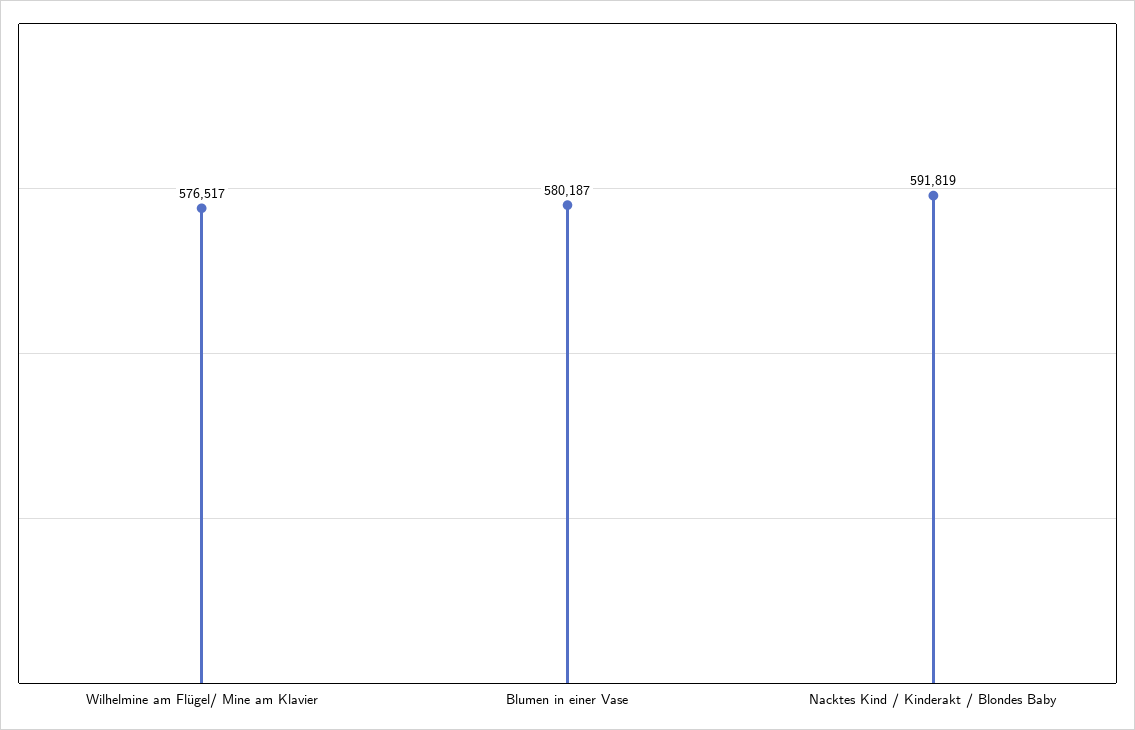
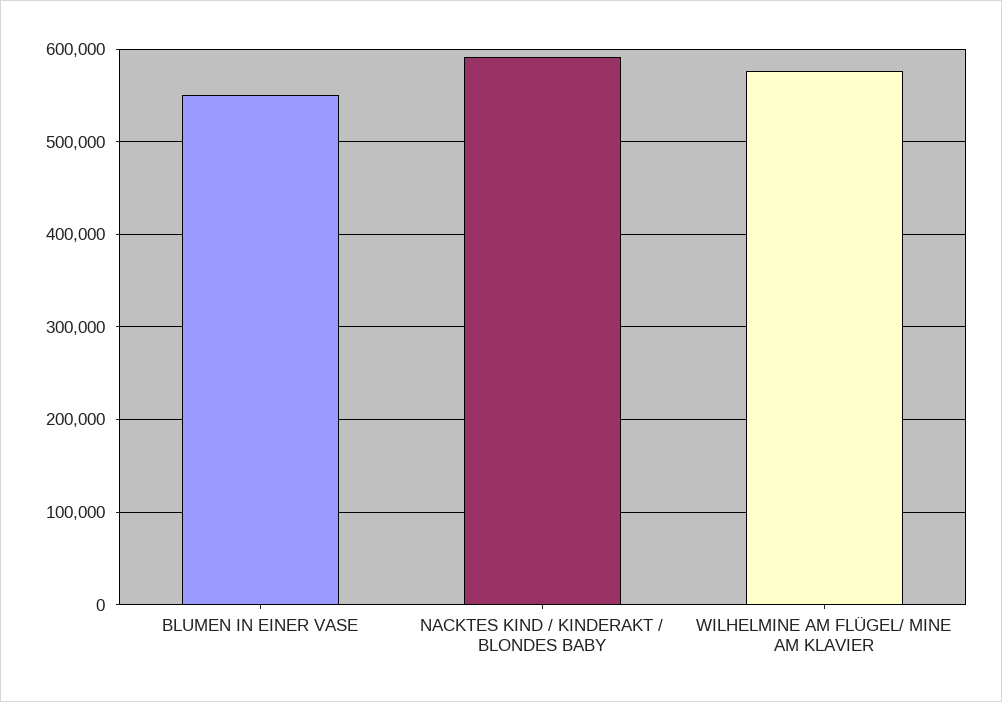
Blumen in einer Vase: 580187 -> 550000

